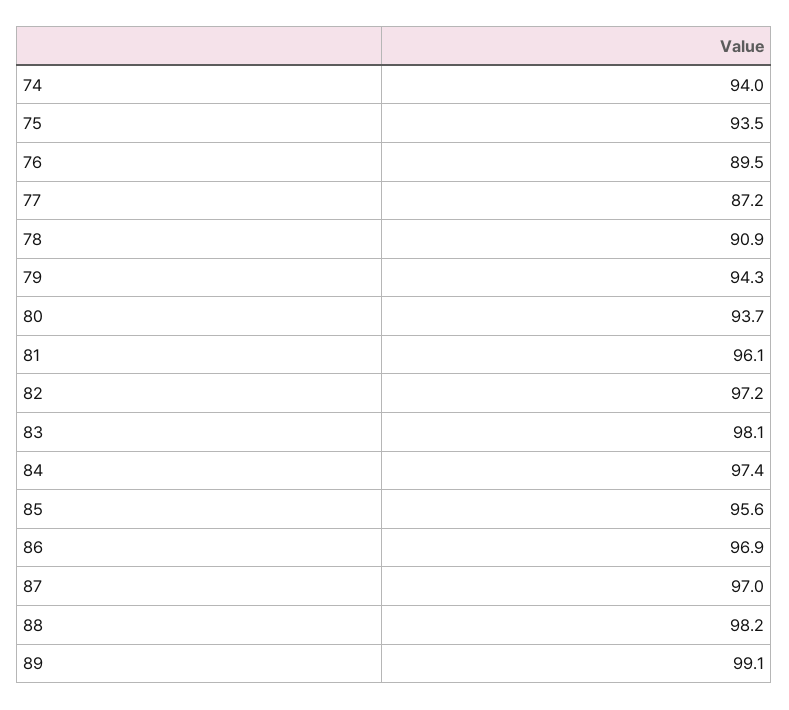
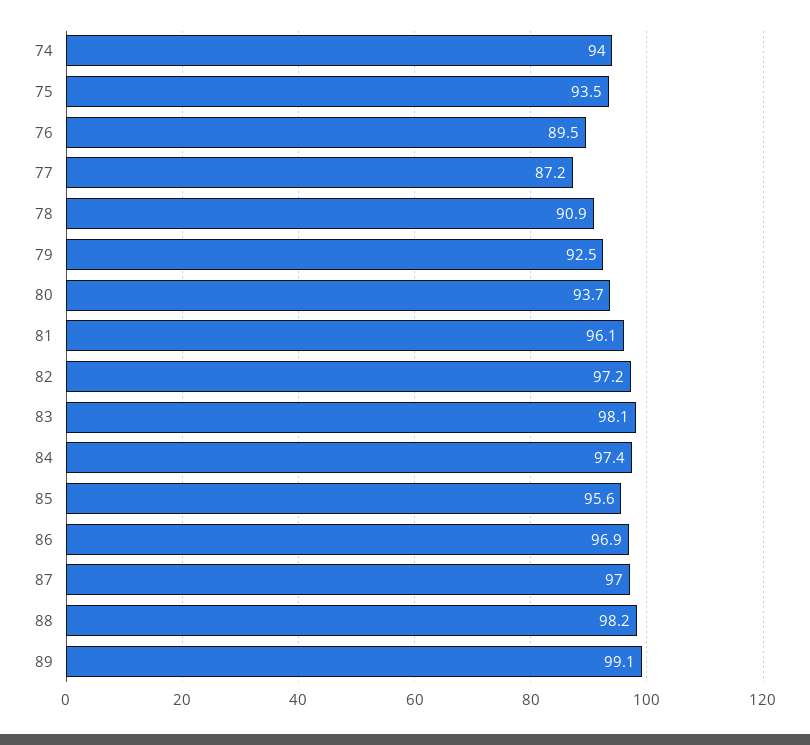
79: 94.3 -> 92.5

